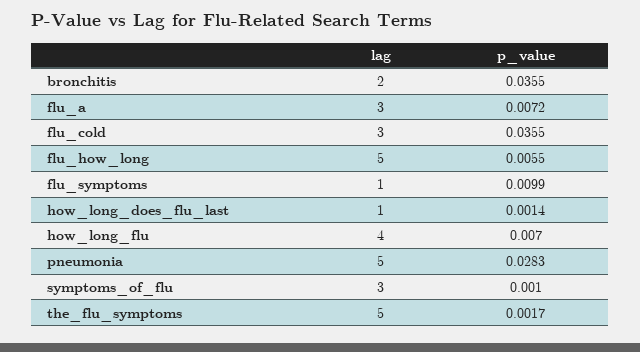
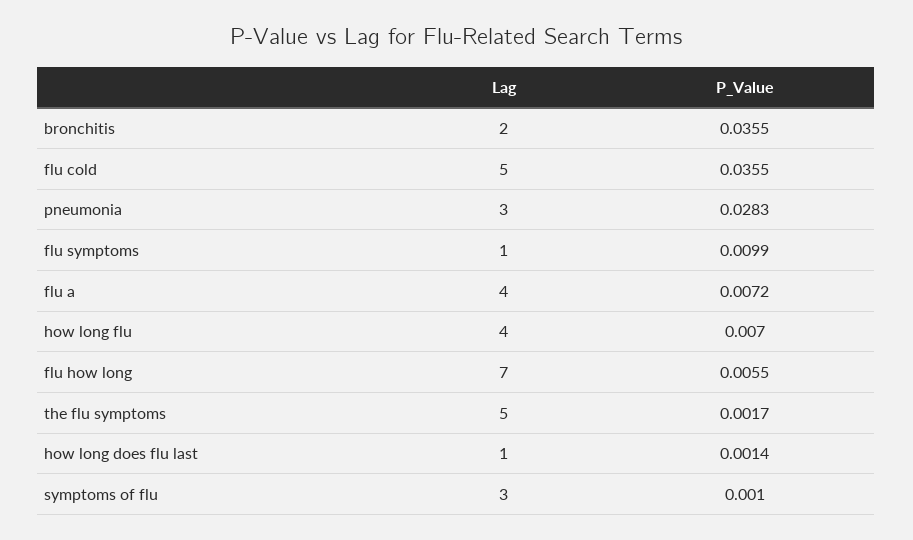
lag, flu_a: 3 -> 4
lag, flu_cold: 3 -> 5
lag, flu_how_long: 5 -> 7
lag, pneumonia: 5 -> 3

